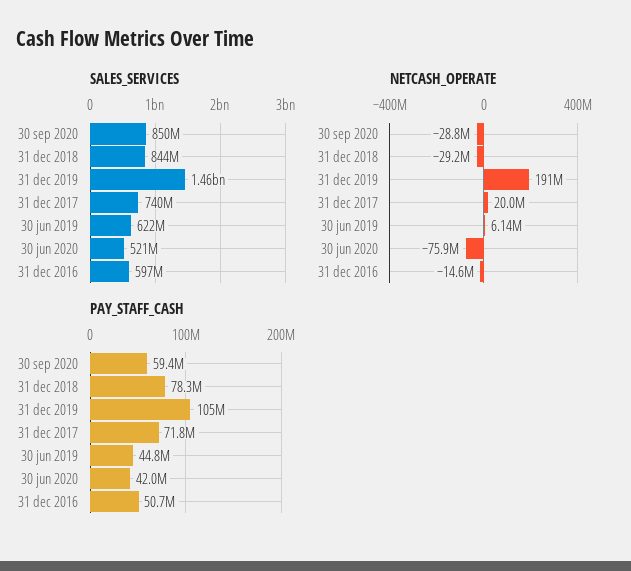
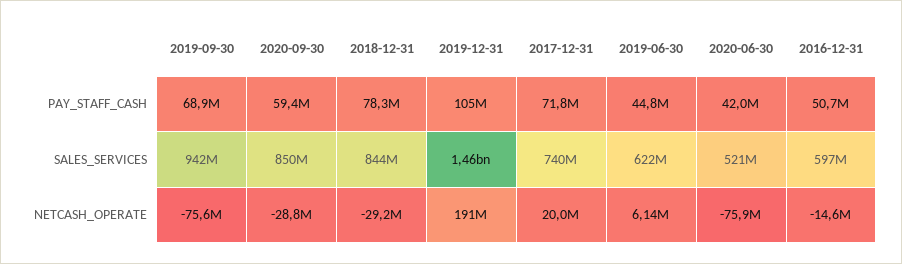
PAY_STAFF_CASH, 2019-09-30: none -> 68900000
SALES_SERVICES, 2019-09-30: none -> 942000000
NETCASH_OPERATE, 2019-09-30: none -> -75600000

